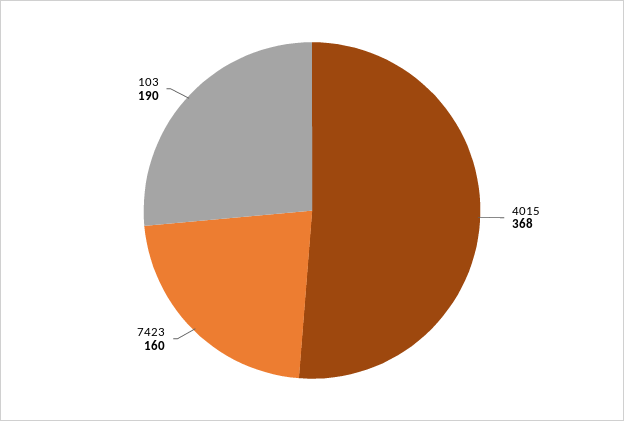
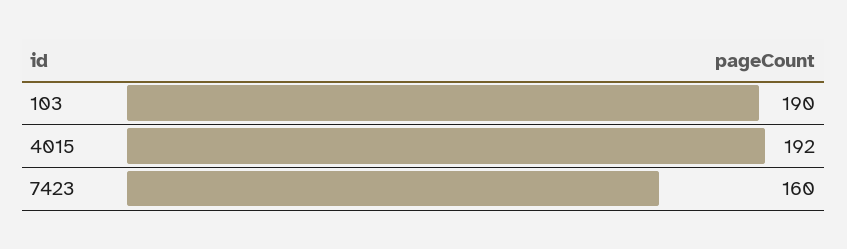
4015: 368 -> 192

